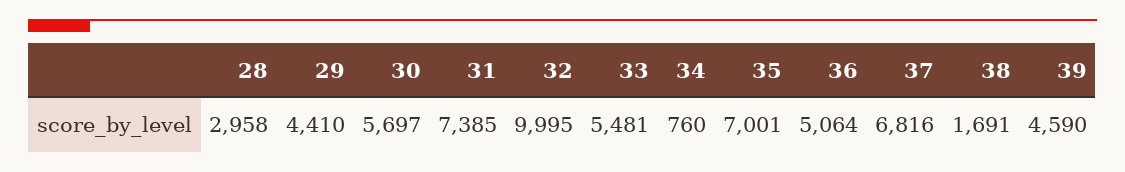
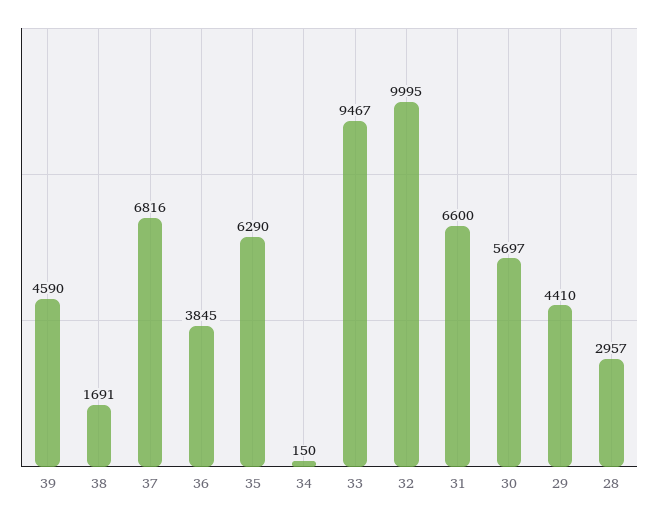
28: 2958 -> 2957
31: 7385 -> 6600
33: 5481 -> 9467
34: 760 -> 150
35: 7001 -> 6290
36: 5064 -> 3845

